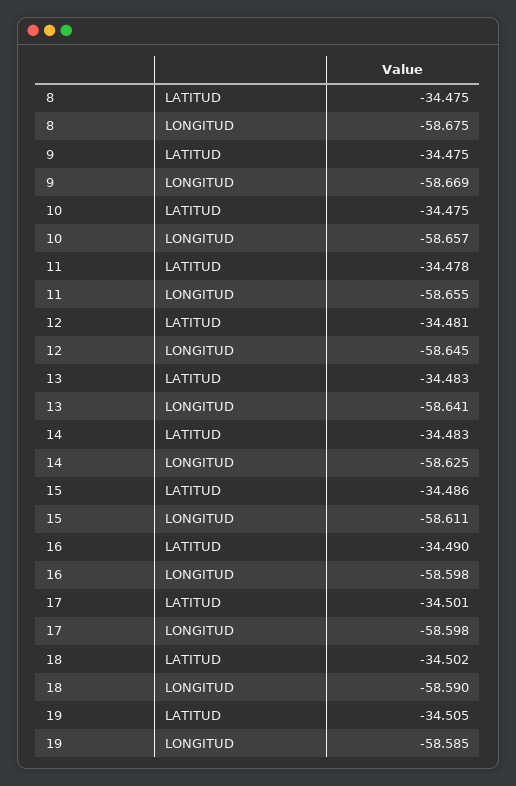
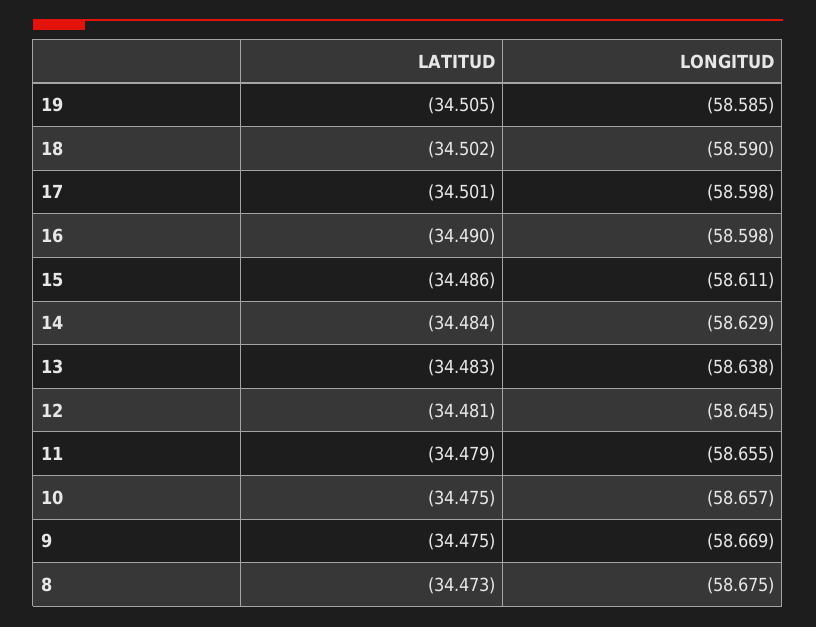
8, LATITUD: -34.475 -> -34.473
11, LATITUD: -34.478 -> -34.479
13, LONGITUD: -58.641 -> -58.638
14, LATITUD: -34.483 -> -34.484
14, LONGITUD: -58.625 -> -58.629

